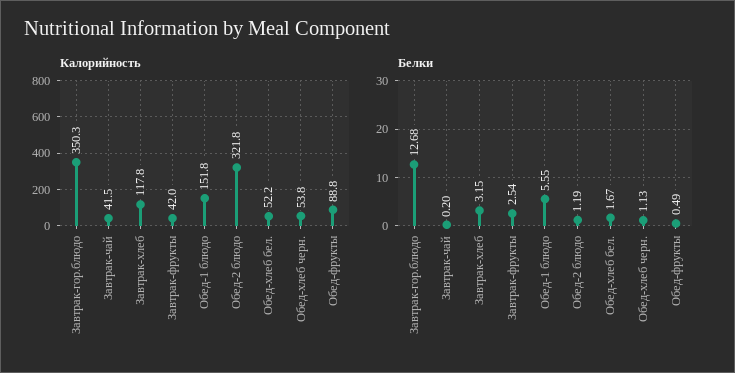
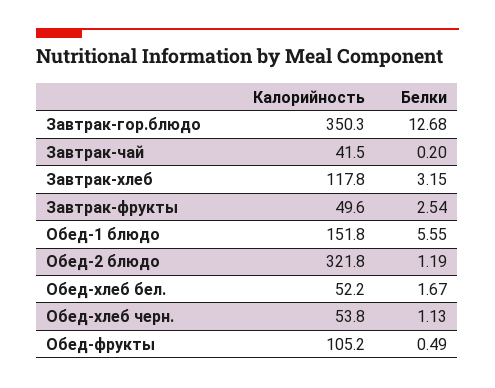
Калорийность, Завтрак-фрукты: 42 -> 49.6
Калорийность, Обед-фрукты: 88.8 -> 105.2

